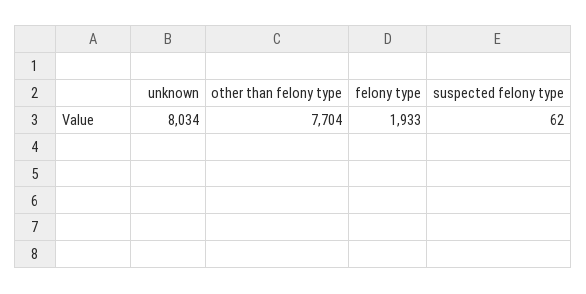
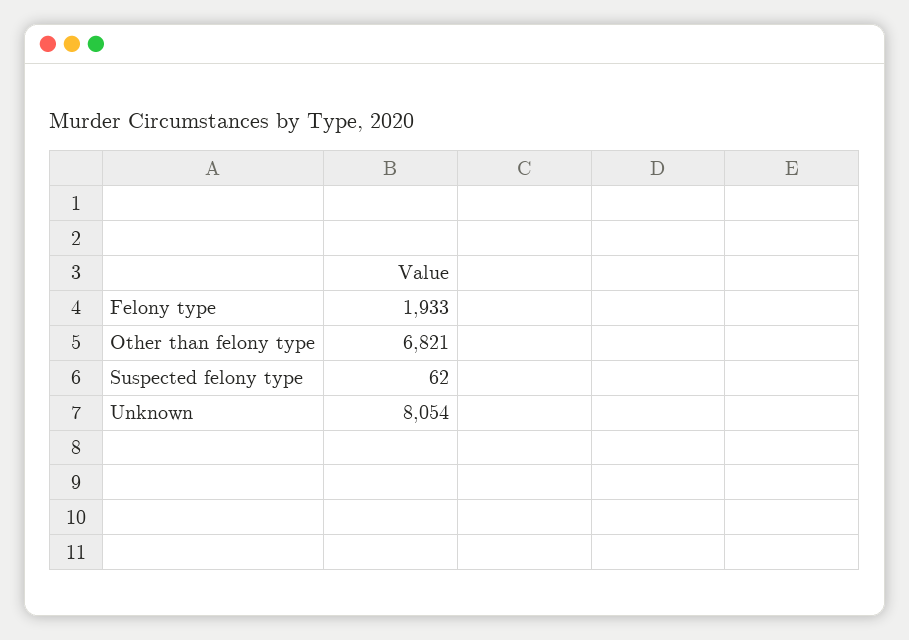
unknown: 8034 -> 8054
other than felony type: 7704 -> 6821

